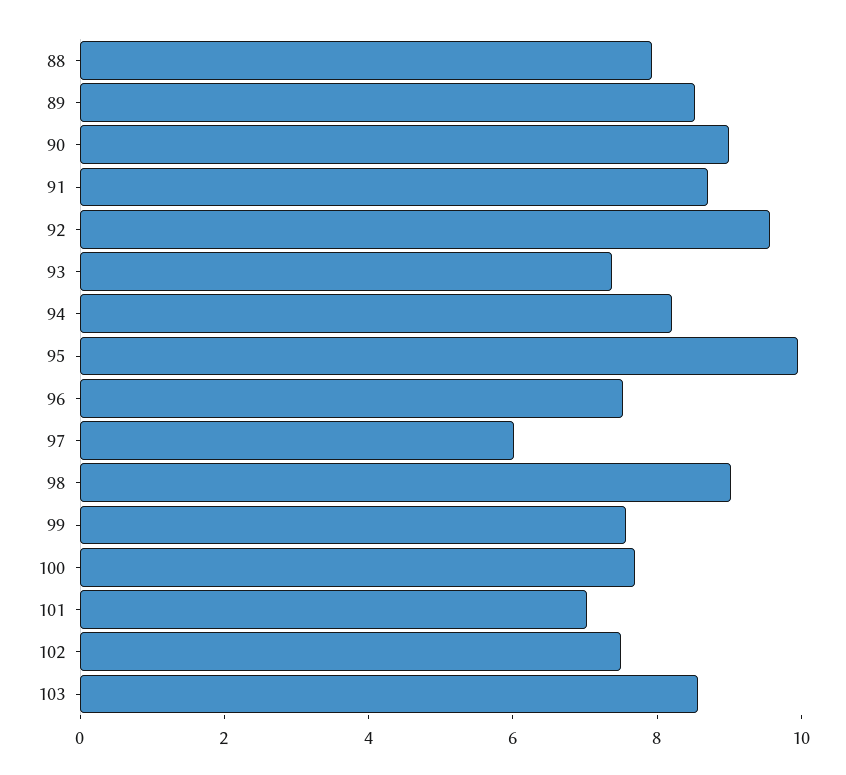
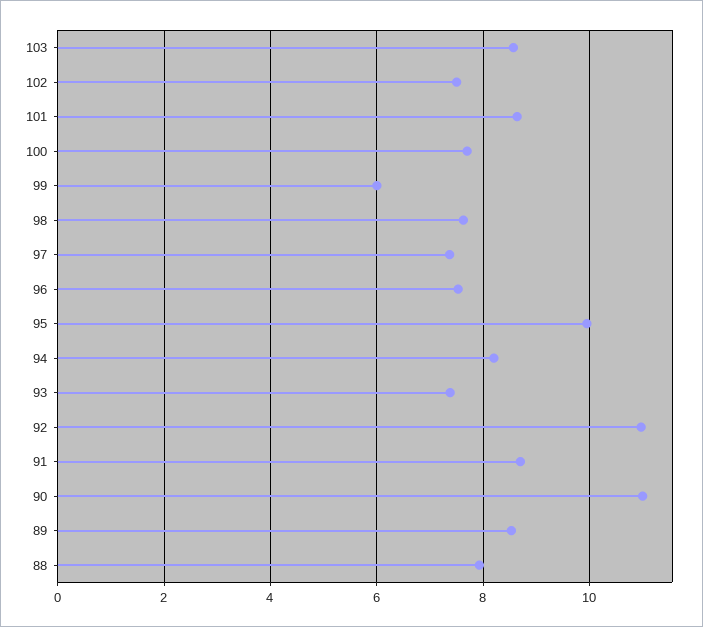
90: 9 -> 11
92: 9.5 -> 11
97: 6 -> 7.4
98: 9 -> 7.6
99: 7.5 -> 6
101: 7 -> 8.6

